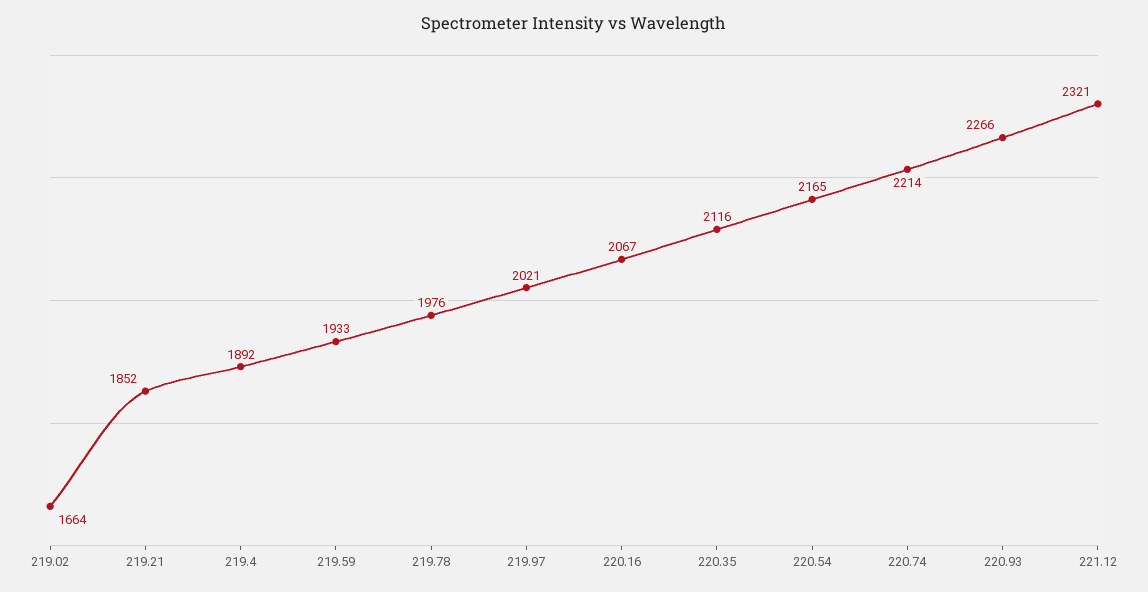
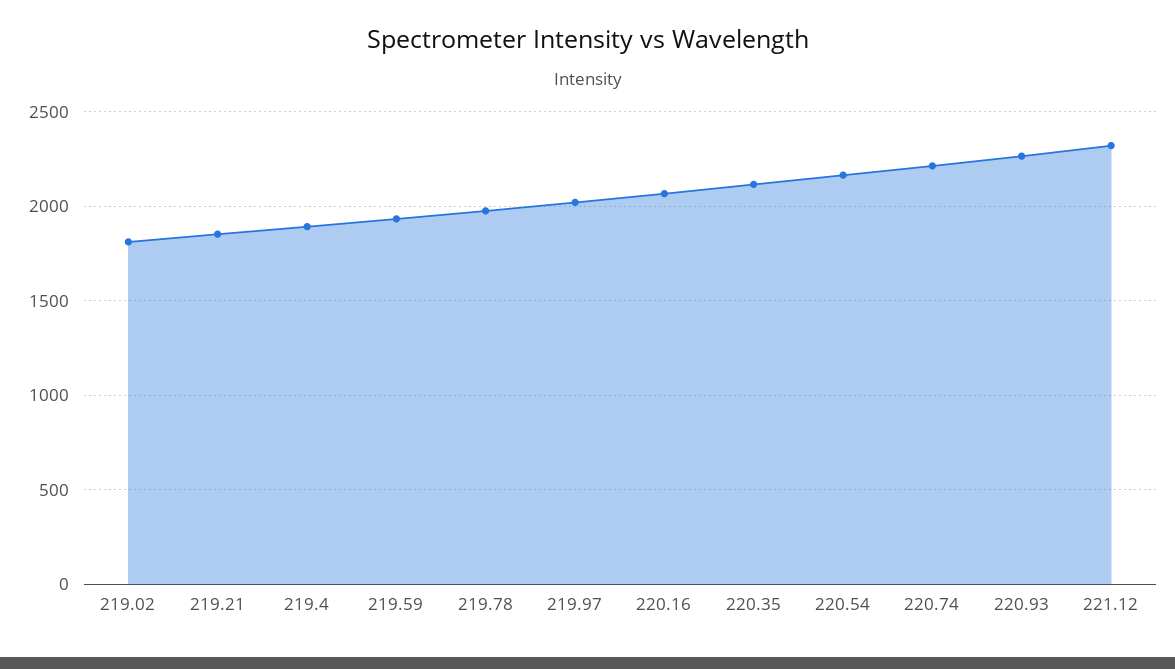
219.02: 1664 -> 1800

